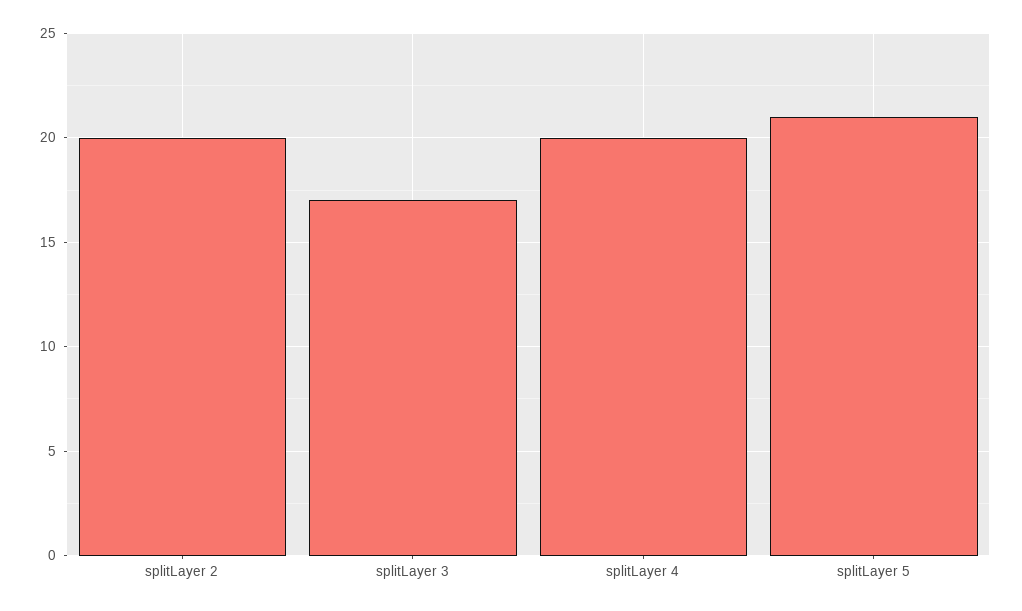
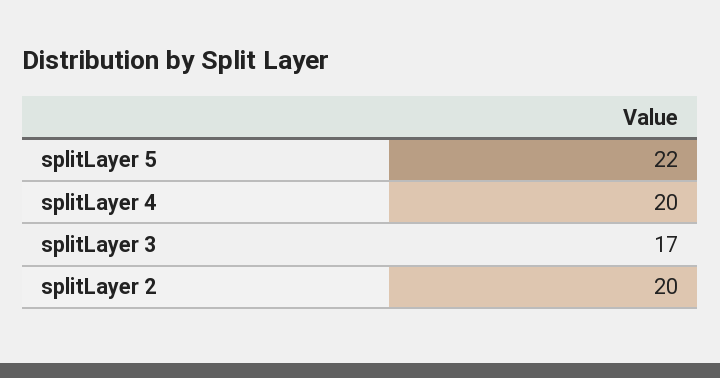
splitLayer 5: 21 -> 22

